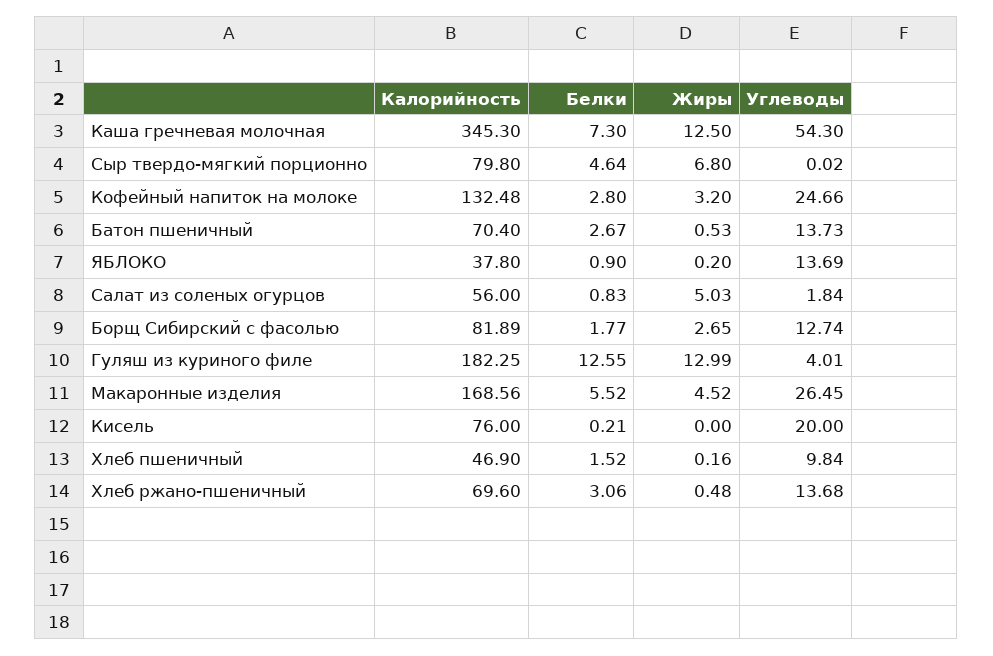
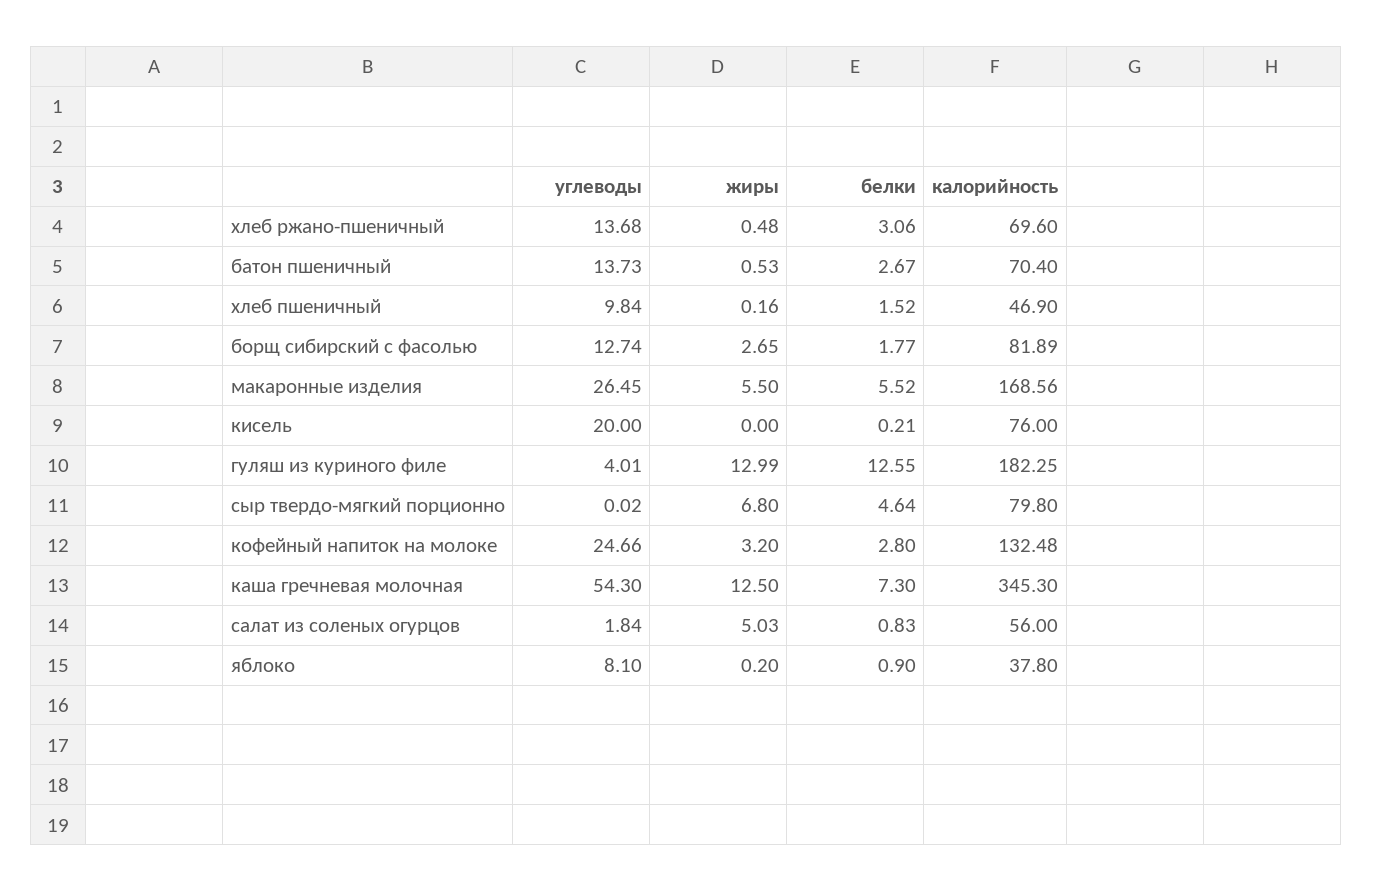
Углеводы, ЯБЛОКО: 13.69 -> 8.1
Жиры, Макаронные изделия: 4.52 -> 5.5

